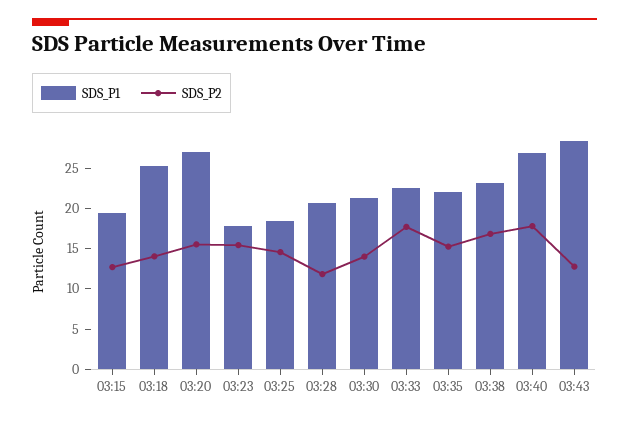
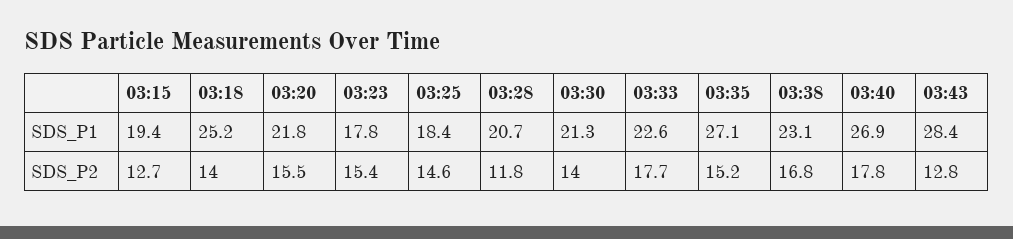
SDS_P1, 03:20: 27 -> 21.8
SDS_P1, 03:35: 22 -> 27.1

